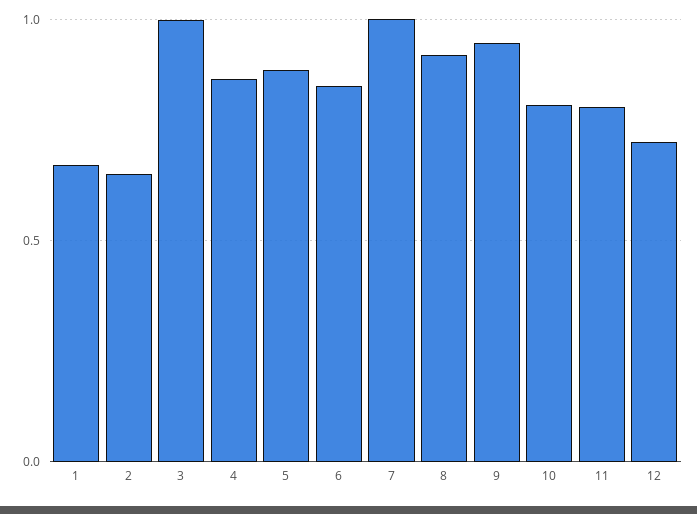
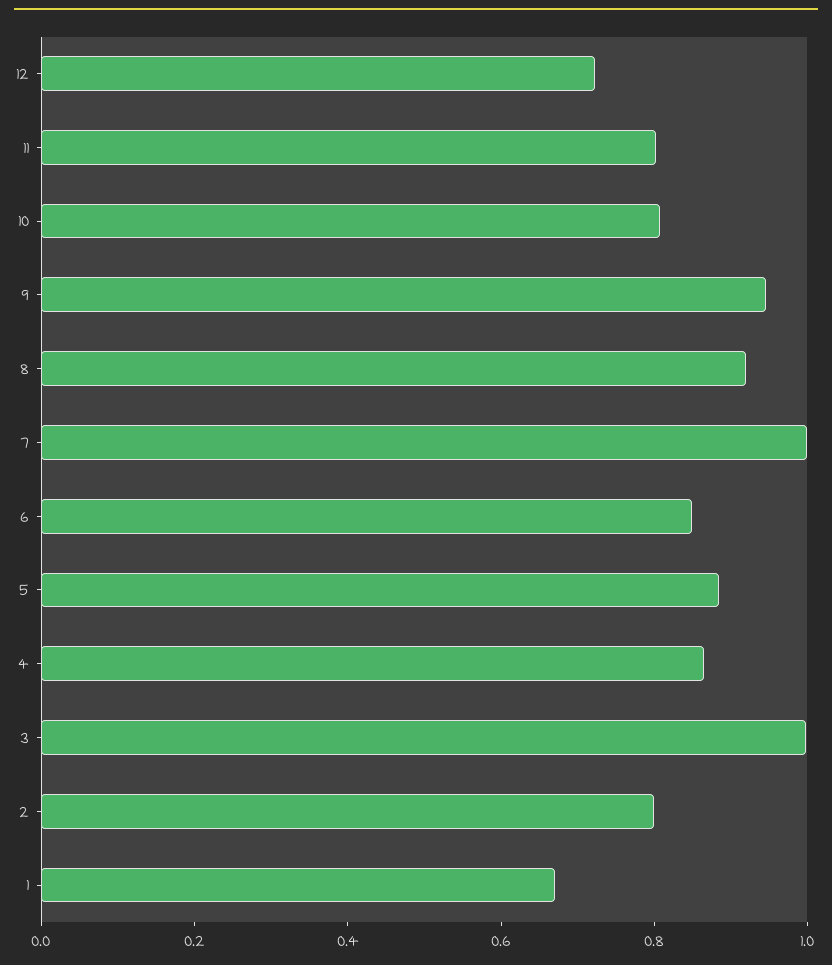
2: 0.65 -> 0.8

